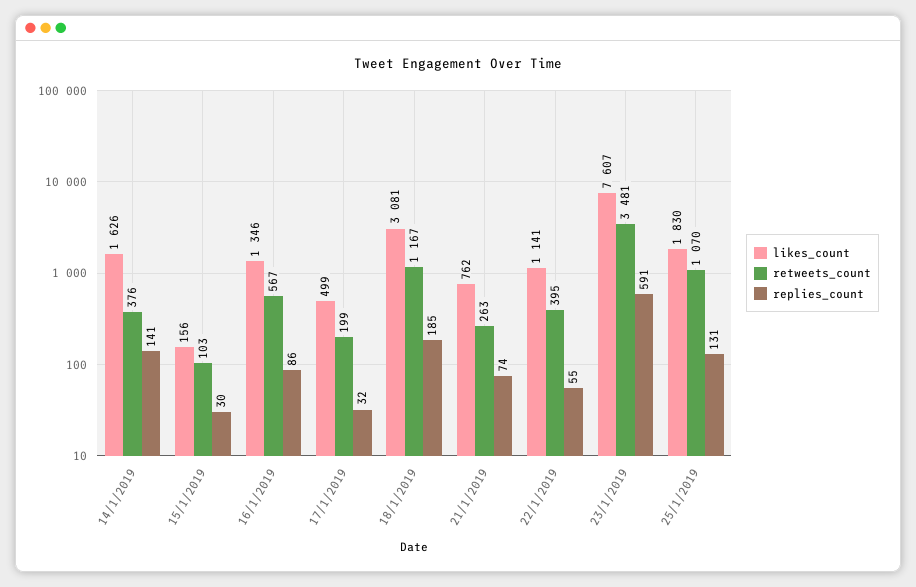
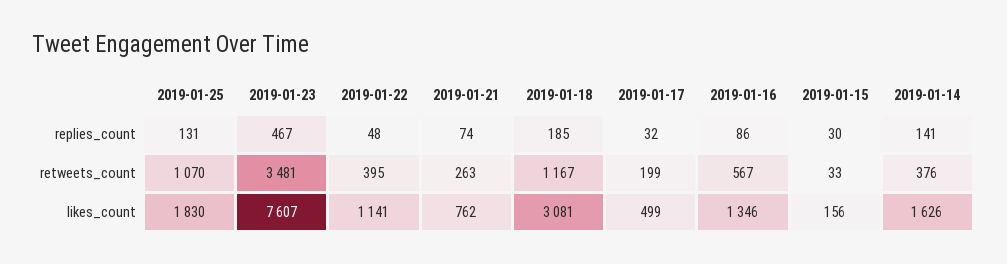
retweets_count, 15/1/2019: 103 -> 33
replies_count, 22/1/2019: 55 -> 48
replies_count, 23/1/2019: 591 -> 467

